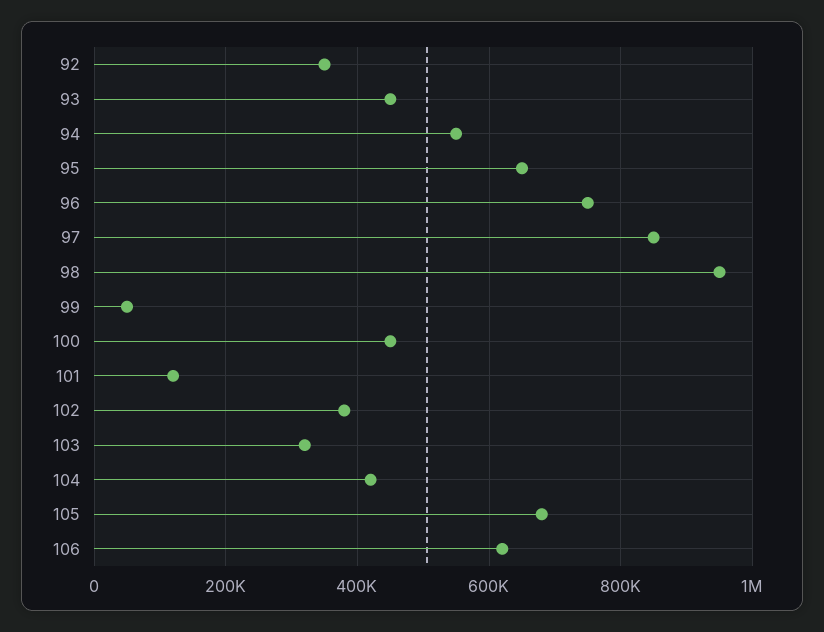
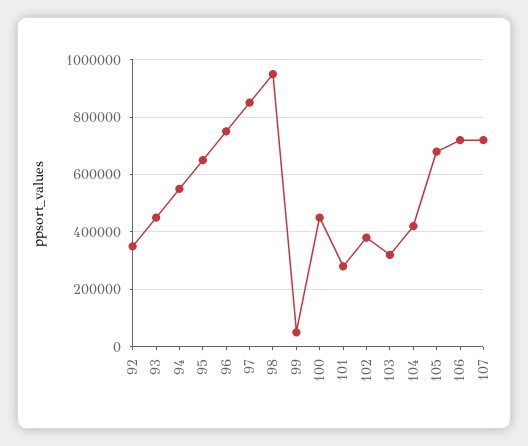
101: 120000 -> 275000
106: 620000 -> 725000
107: none -> 725000

